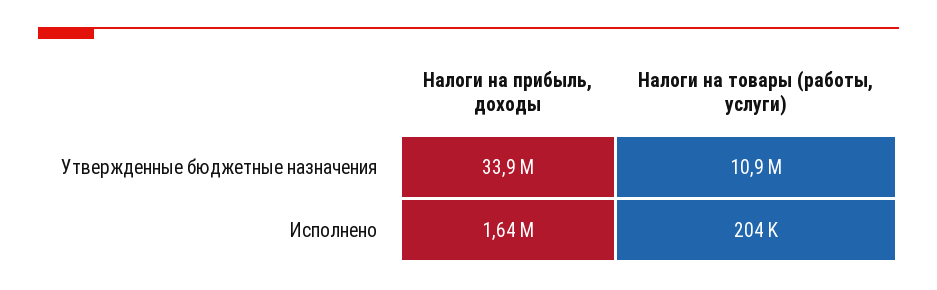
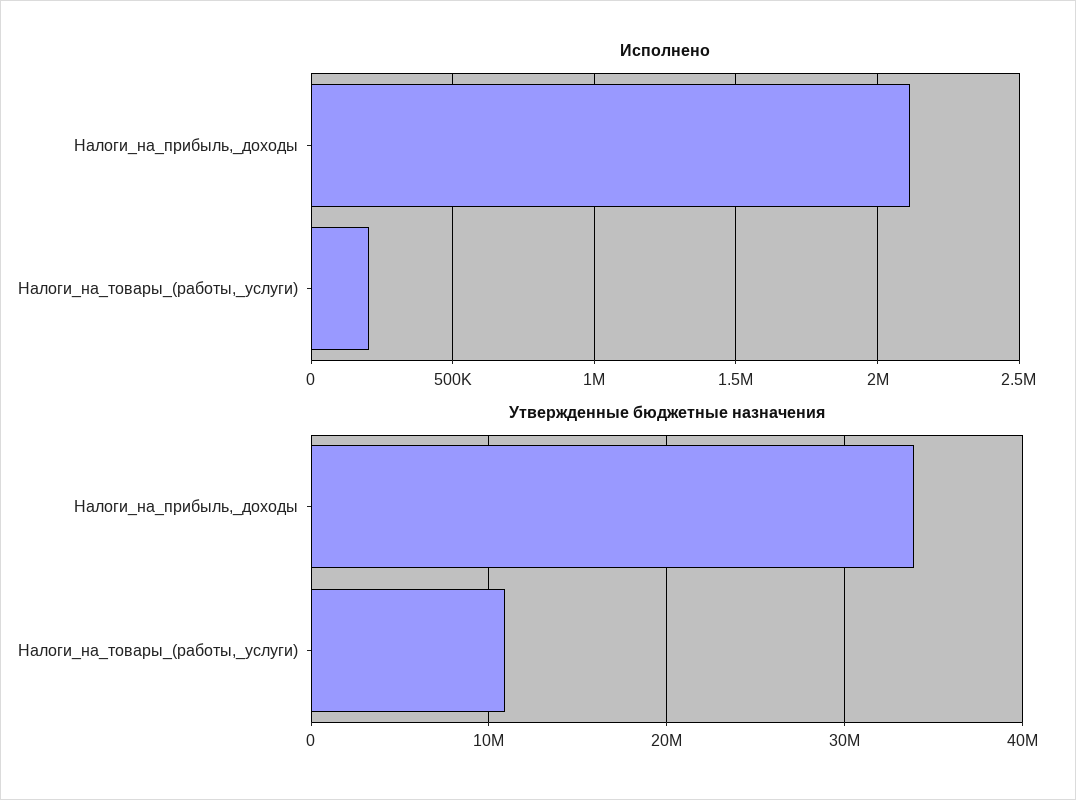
Исполнено, Налоги на прибыль, доходы: 1640000 -> 2100000

